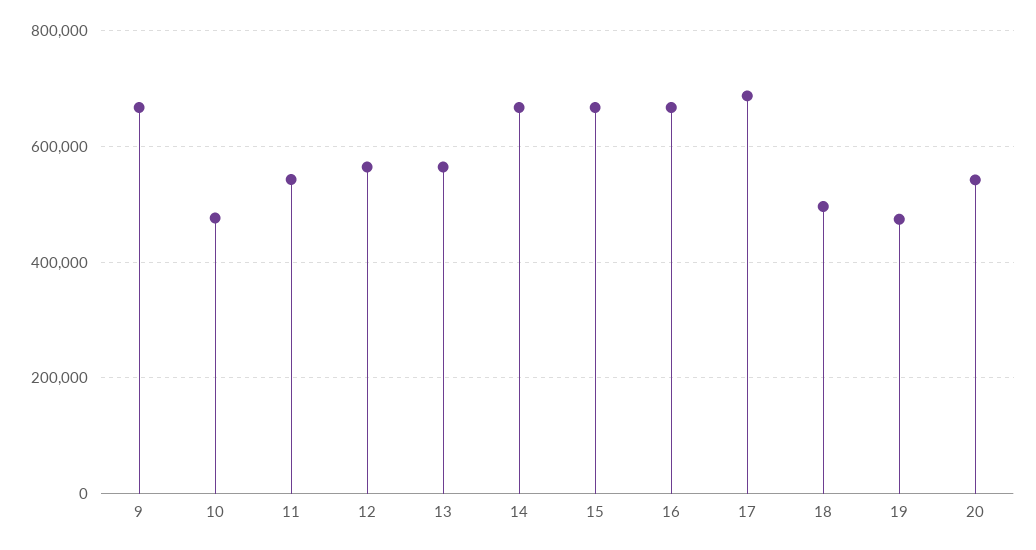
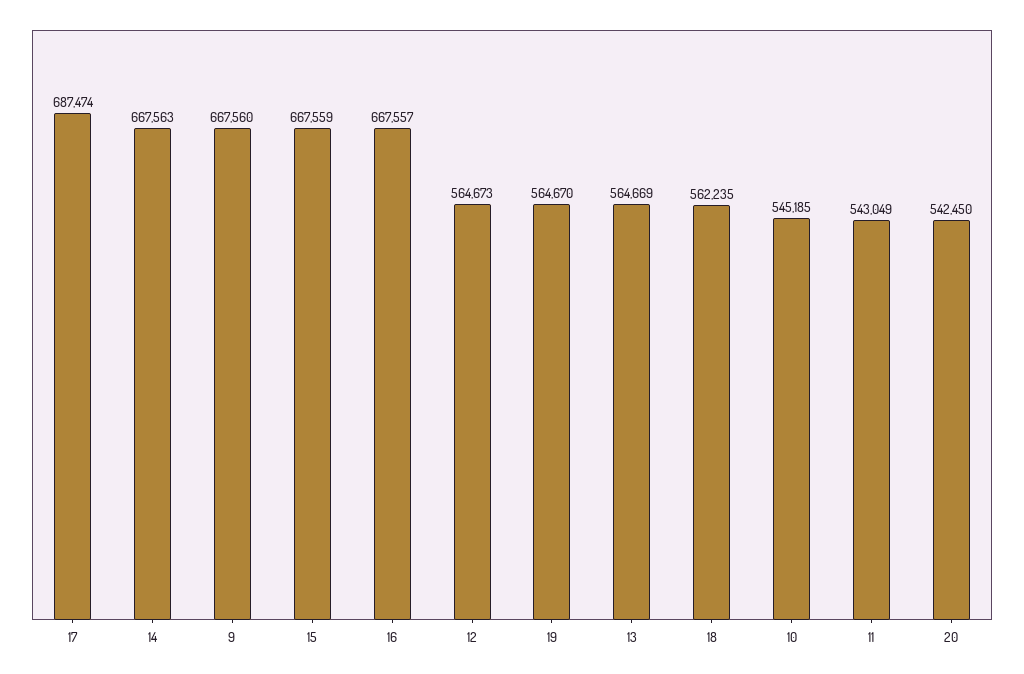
10: 480000 -> 545185
18: 500000 -> 562235
19: 480000 -> 564670

